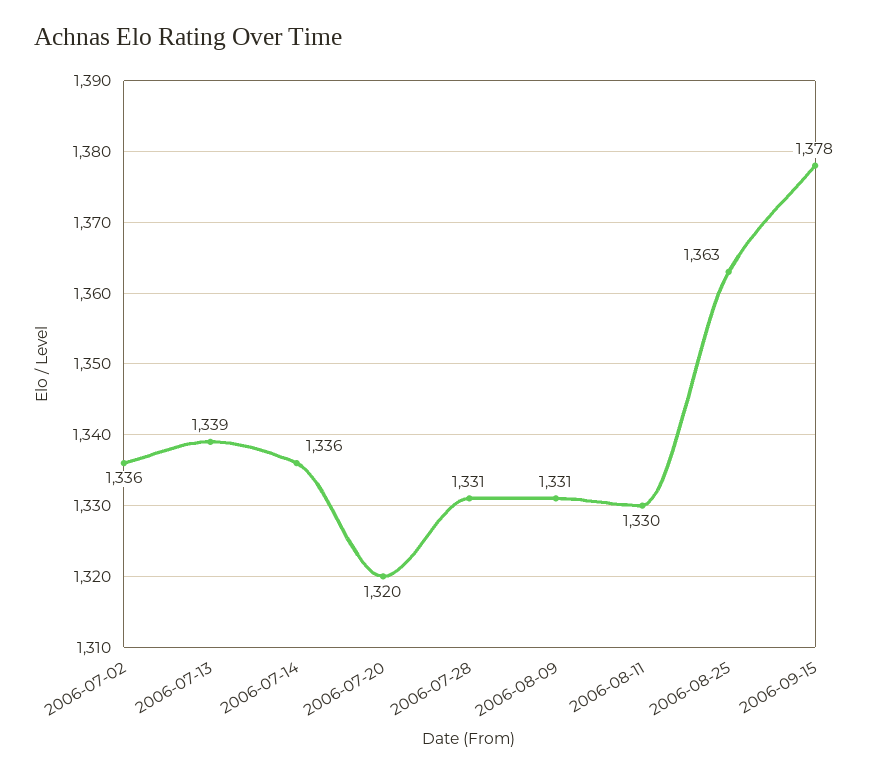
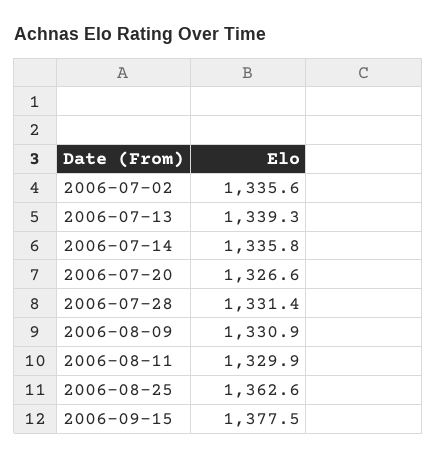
2006-07-20: 1320 -> 1326.6

